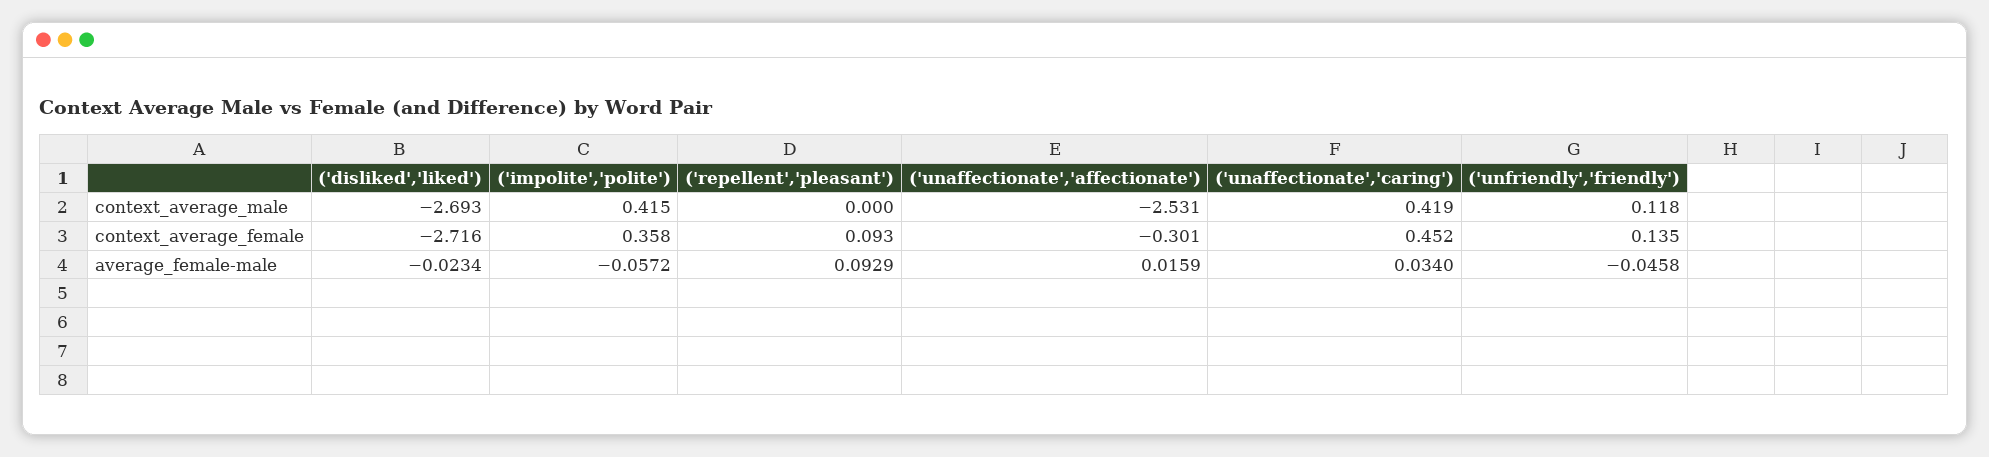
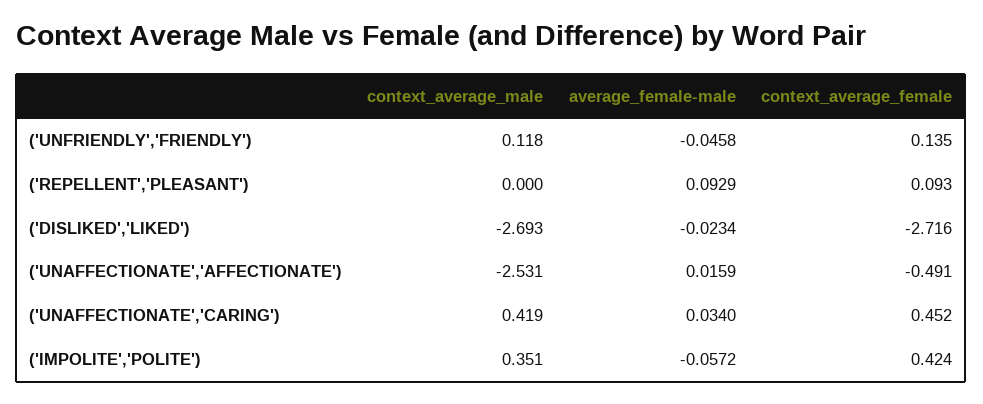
('impolite','polite'), context_average_male: 0.415 -> 0.351
('impolite','polite'), context_average_female: 0.358 -> 0.424
('unaffectionate','affectionate'), context_average_female: -0.301 -> -0.491

